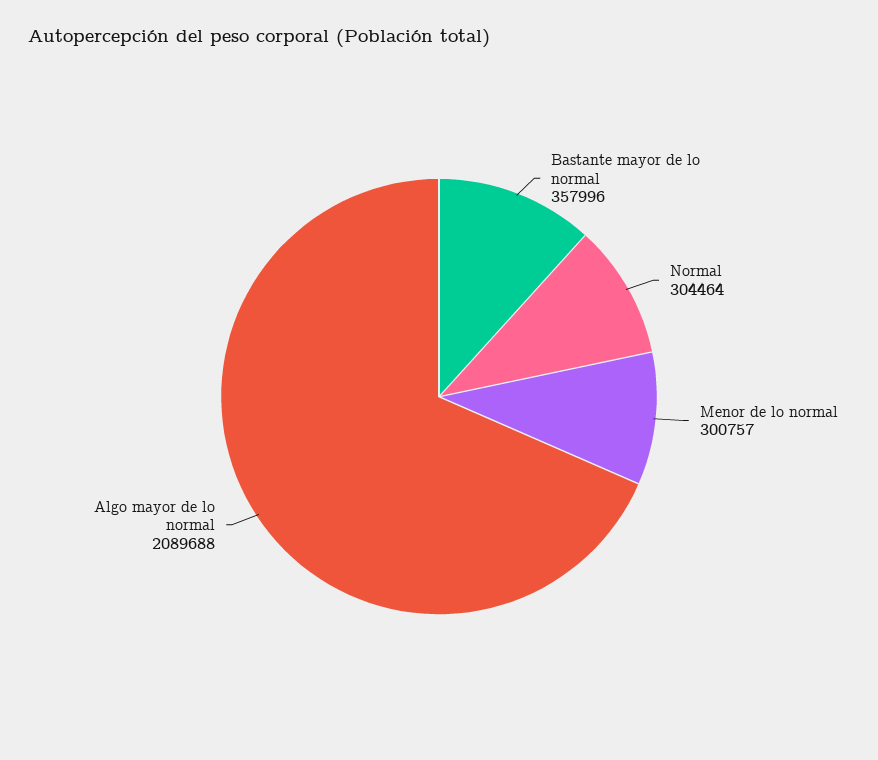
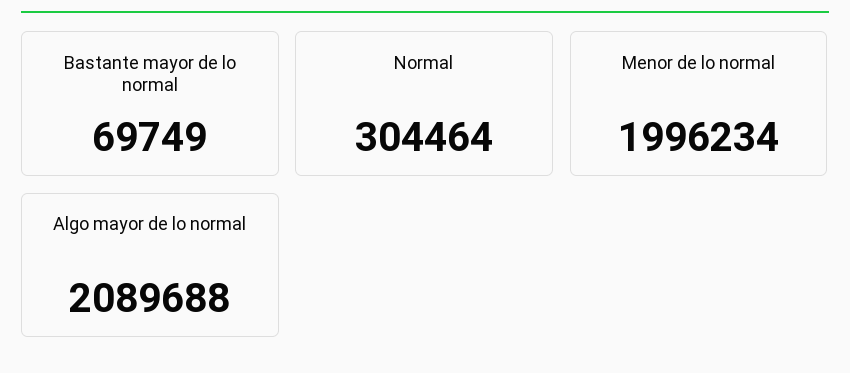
Bastante mayor de lo normal: 357996 -> 69749
Menor de lo normal: 300757 -> 1996234

